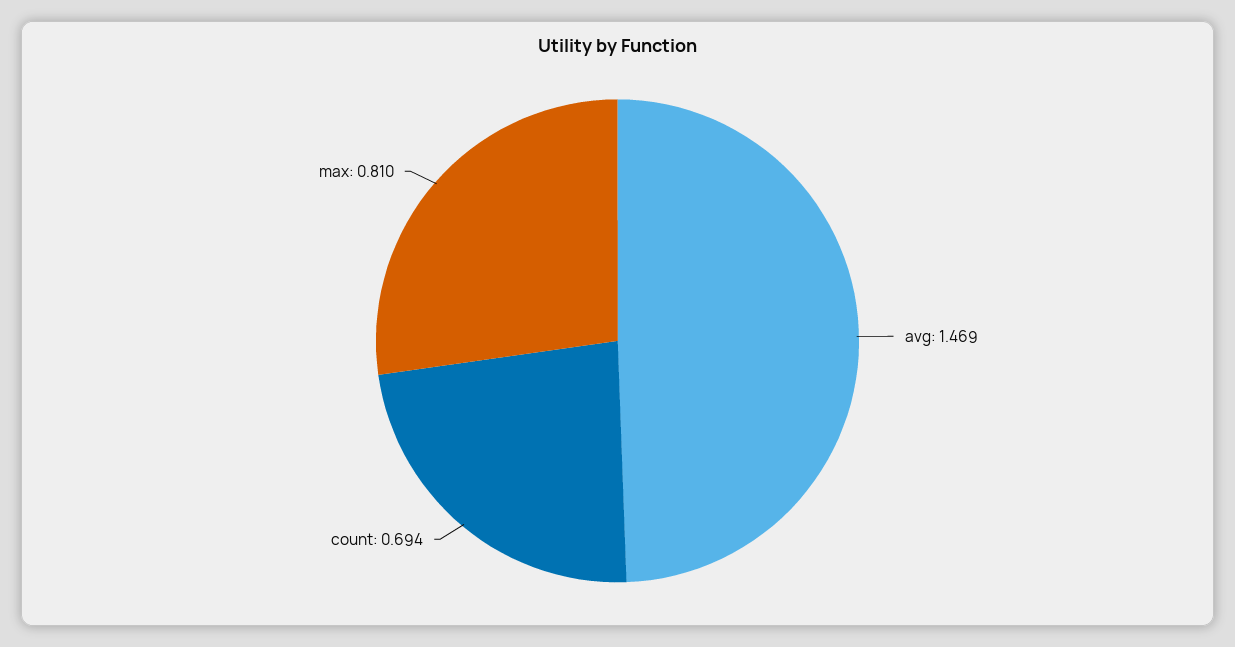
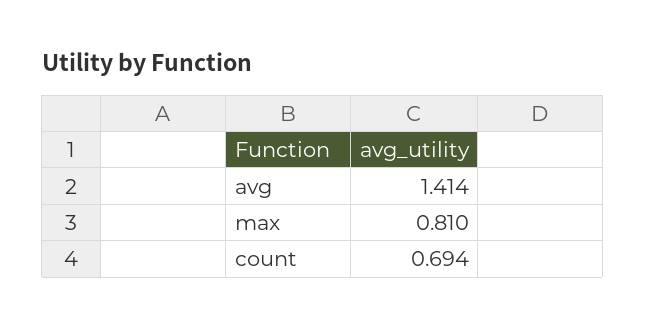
avg: 1.469 -> 1.414

